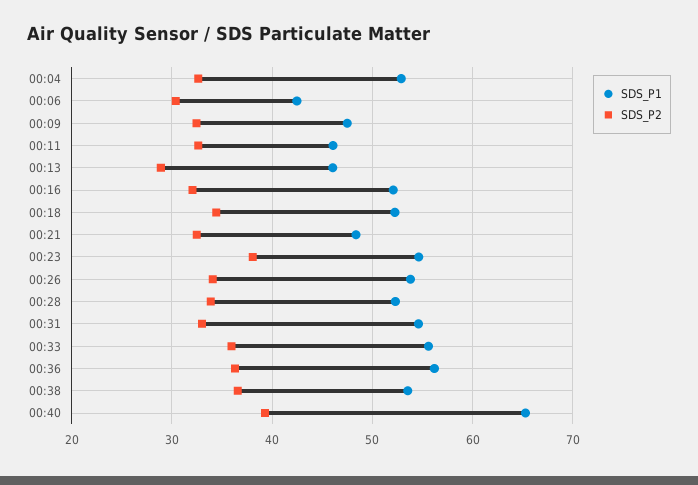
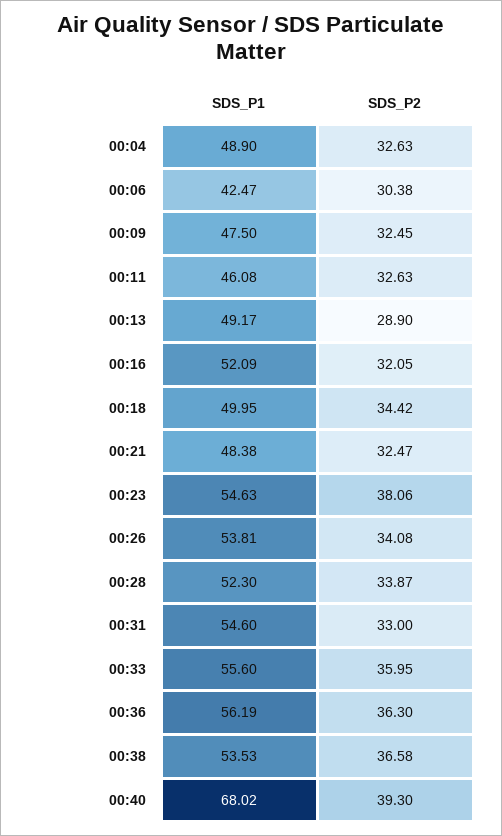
SDS_P1, 00:04: 53 -> 48.9
SDS_P1, 00:13: 46 -> 49.17
SDS_P1, 00:18: 52 -> 49.95
SDS_P1, 00:40: 65 -> 68.02

